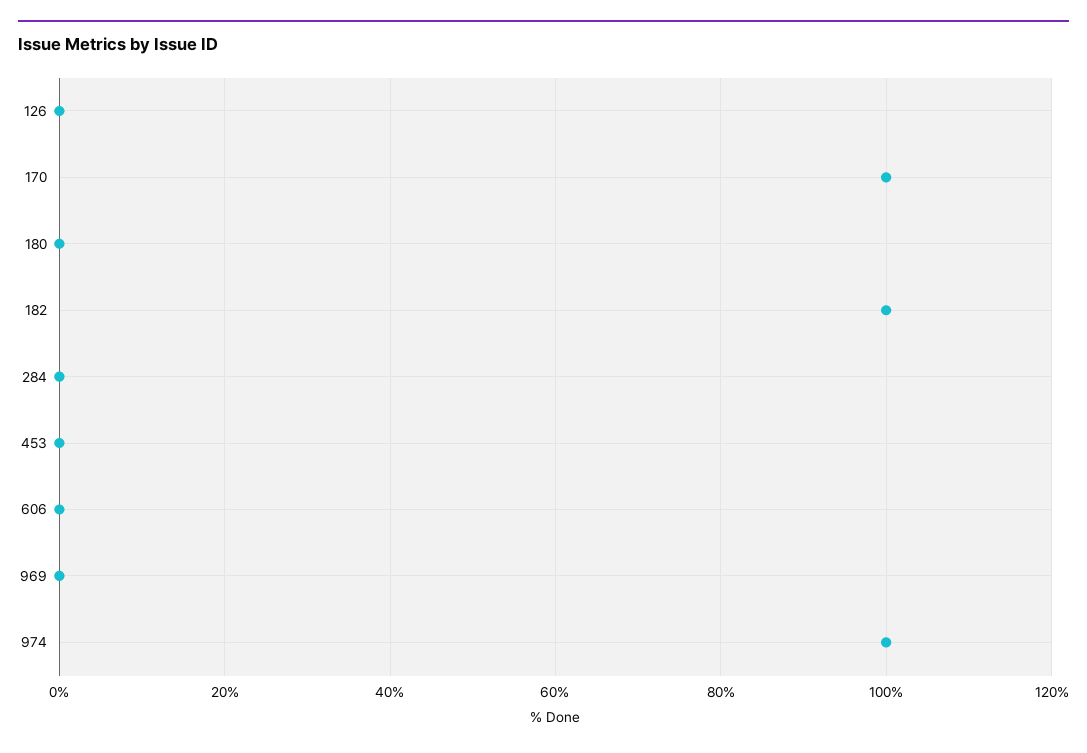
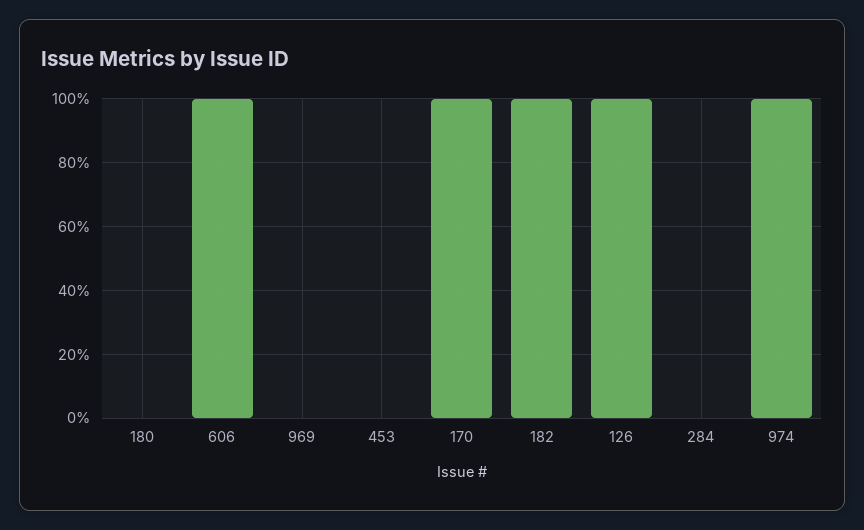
126: 0 -> 100
606: 0 -> 100

